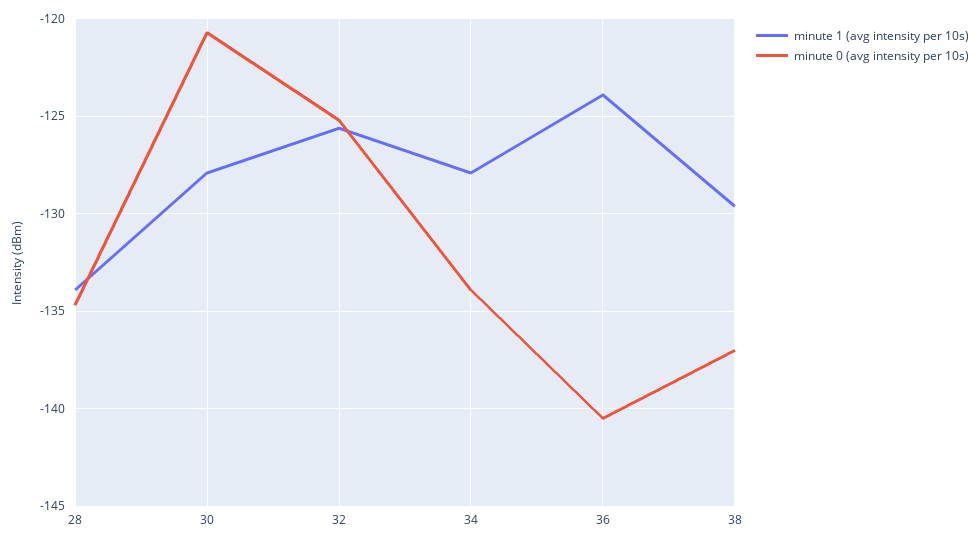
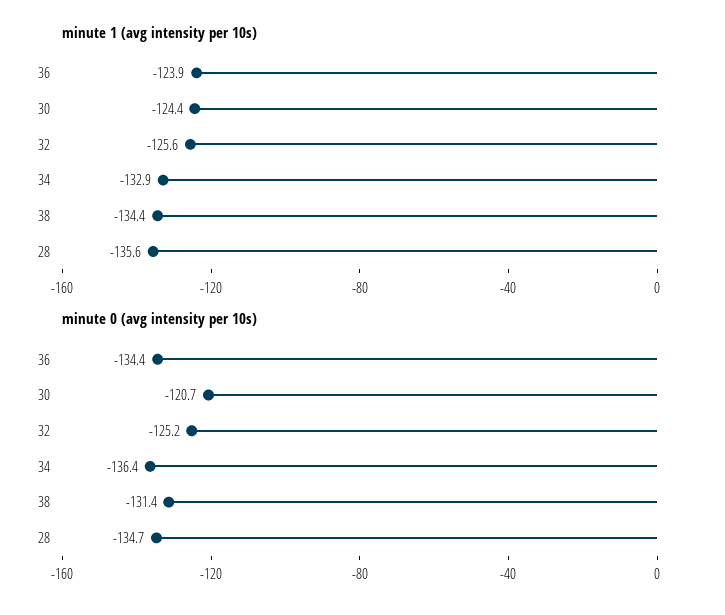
minute 1 (avg intensity per 10s), 28: -134 -> -135.6
minute 1 (avg intensity per 10s), 30: -128 -> -124.4
minute 1 (avg intensity per 10s), 34: -128 -> -132.9
minute 0 (avg intensity per 10s), 34: -134 -> -136.4
minute 0 (avg intensity per 10s), 36: -140.5 -> -134.4
minute 1 (avg intensity per 10s), 38: -129.5 -> -134.4
minute 0 (avg intensity per 10s), 38: -137 -> -131.4

